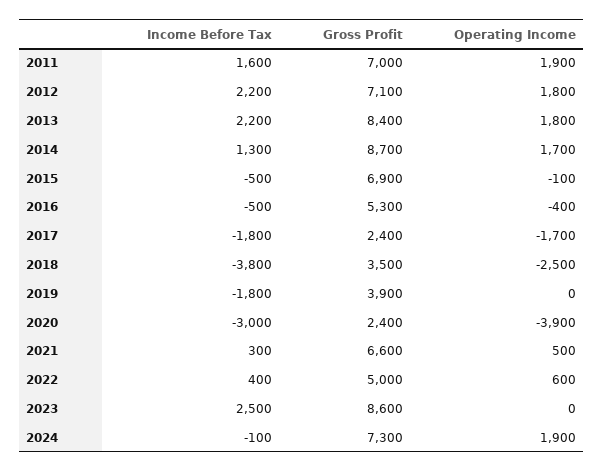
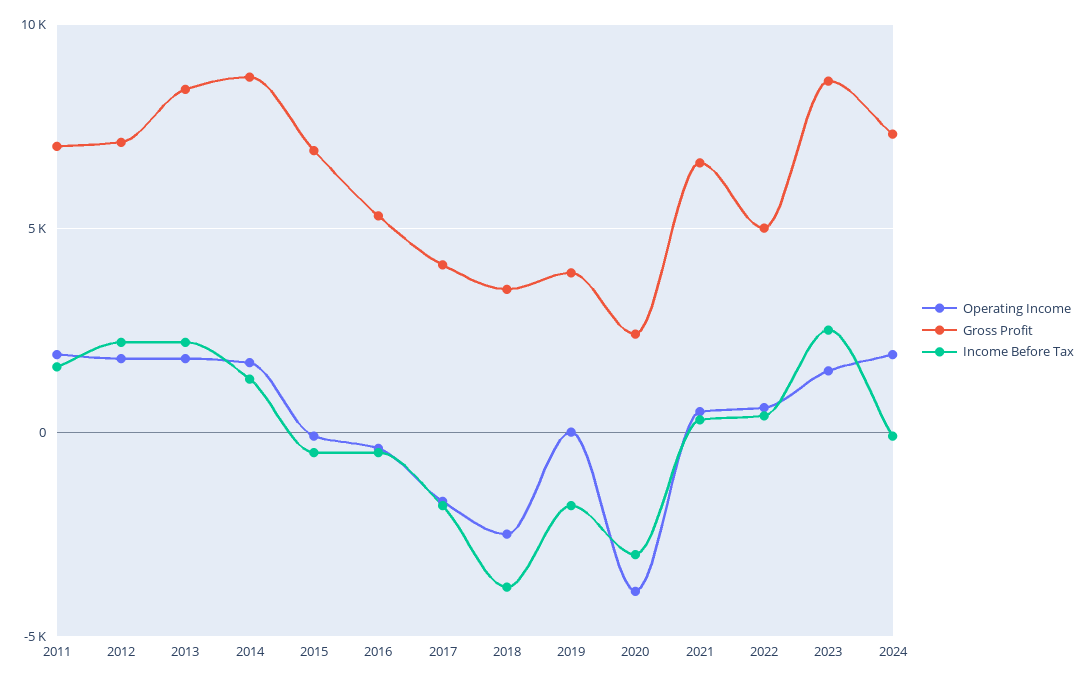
Gross Profit, 2017: 2400 -> 4000
Operating Income, 2023: 0 -> 1500

